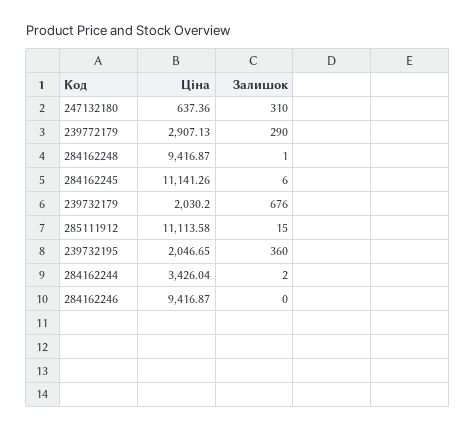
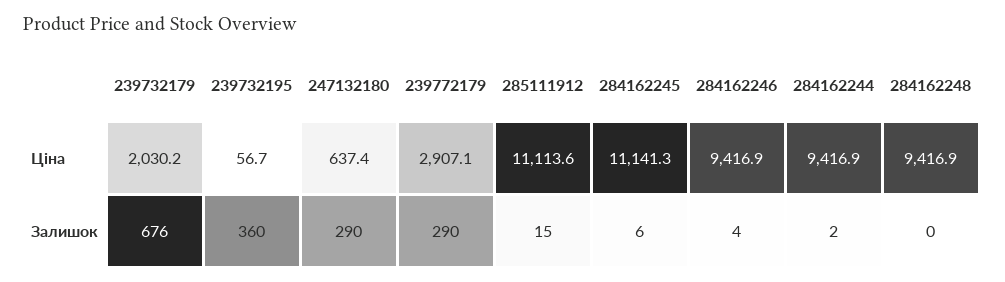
Залишок, 247132180: 310 -> 290
Залишок, 284162248: 1 -> 0
Ціна, 239732195: 2046.65 -> 56.7
Ціна, 284162244: 3426.04 -> 9416.9
Залишок, 284162246: 0 -> 4

